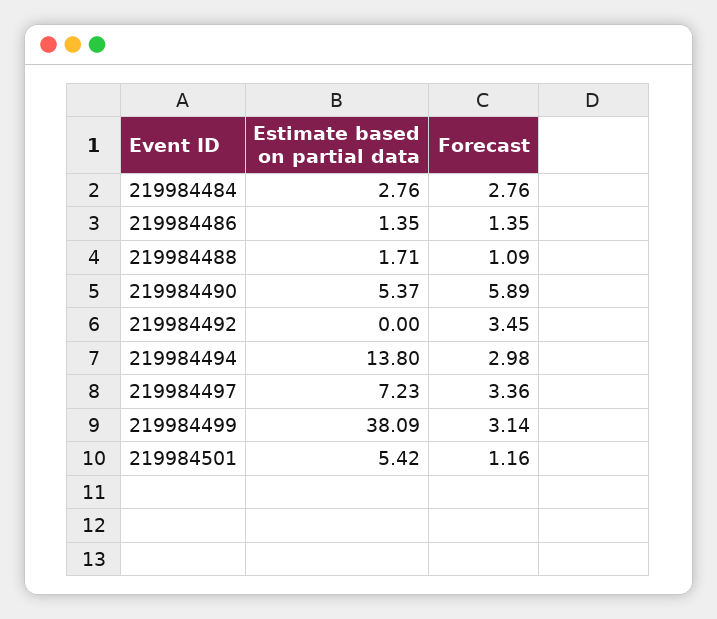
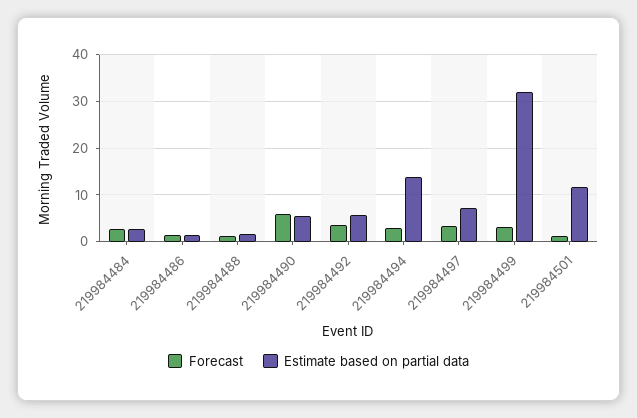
Estimate based on partial data, 219984492: 0 -> 6
Estimate based on partial data, 219984499: 38.09 -> 32
Estimate based on partial data, 219984501: 5.42 -> 12

